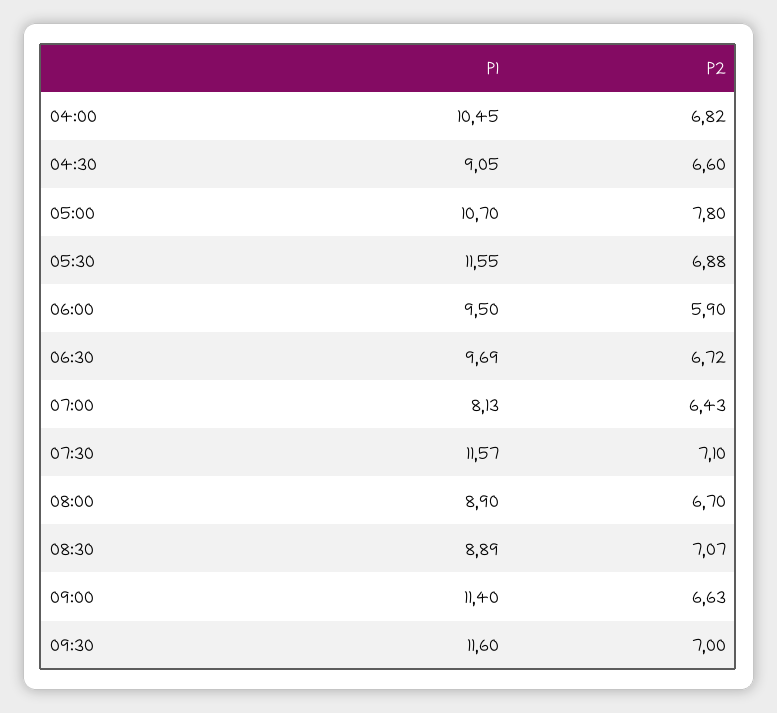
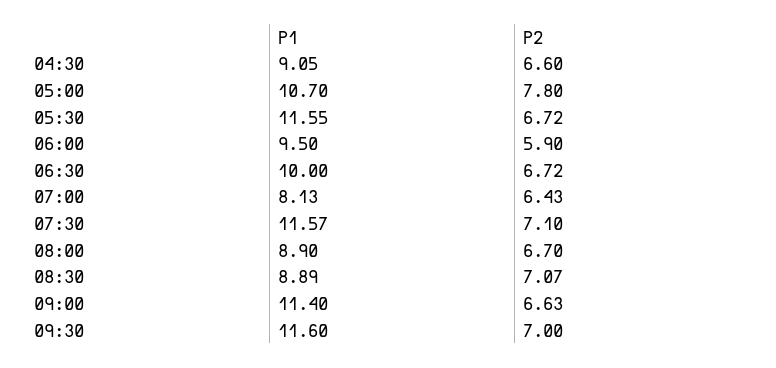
P1, 04:00: 10.45 -> none
P2, 04:00: 6.82 -> none
P2, 05:30: 6.88 -> 6.72
P1, 06:30: 9.69 -> 10

